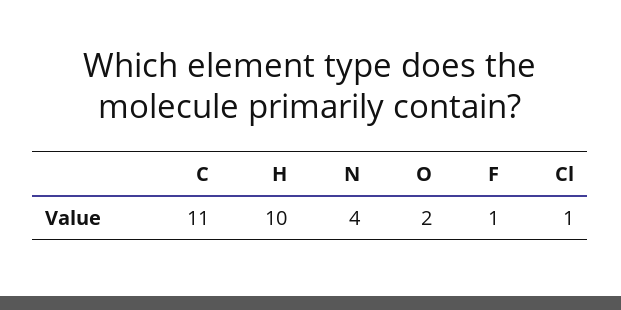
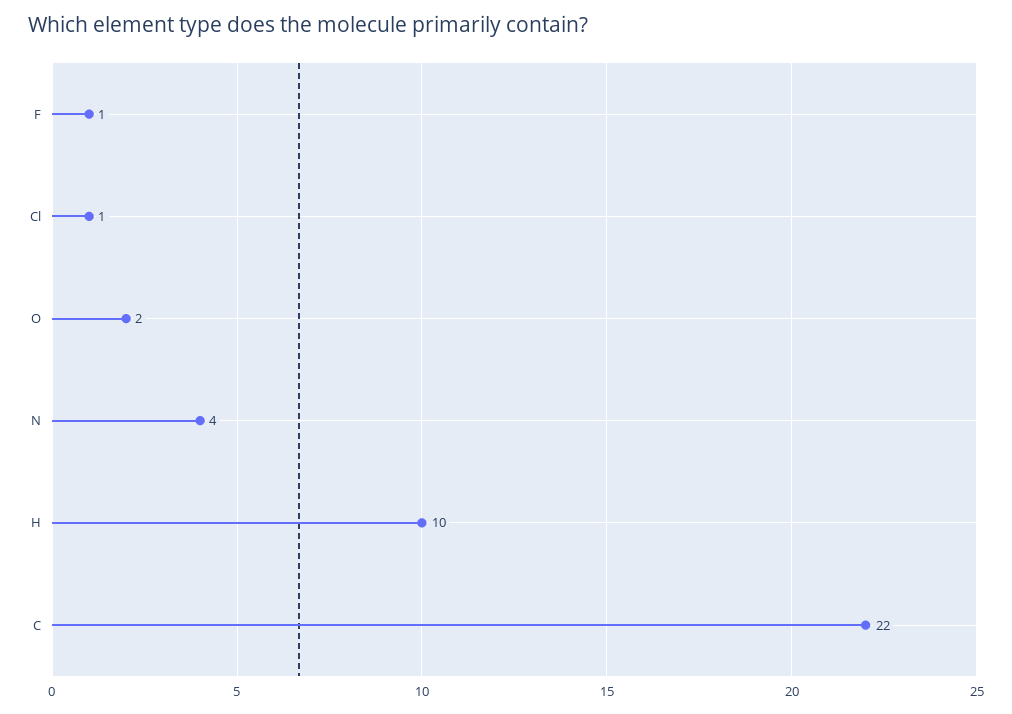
C: 11 -> 22

